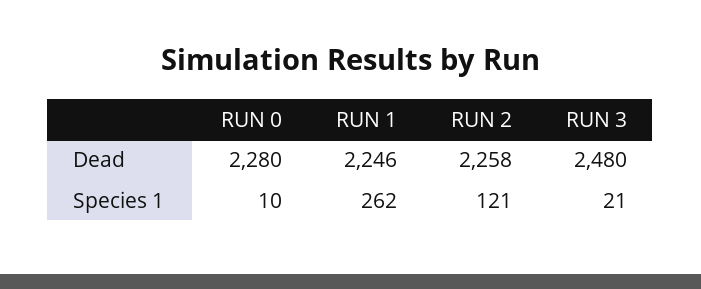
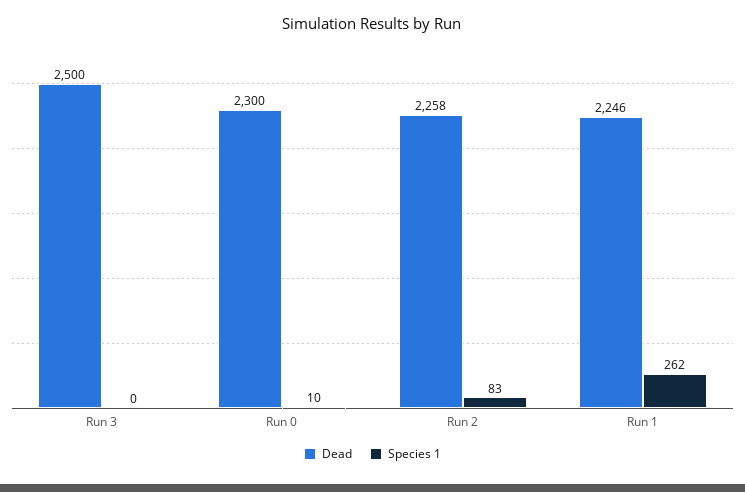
Dead, RUN 0: 2280 -> 2300
Dead, RUN 3: 2480 -> 2500
Species 1, RUN 2: 121 -> 83
Species 1, RUN 3: 21 -> 0

